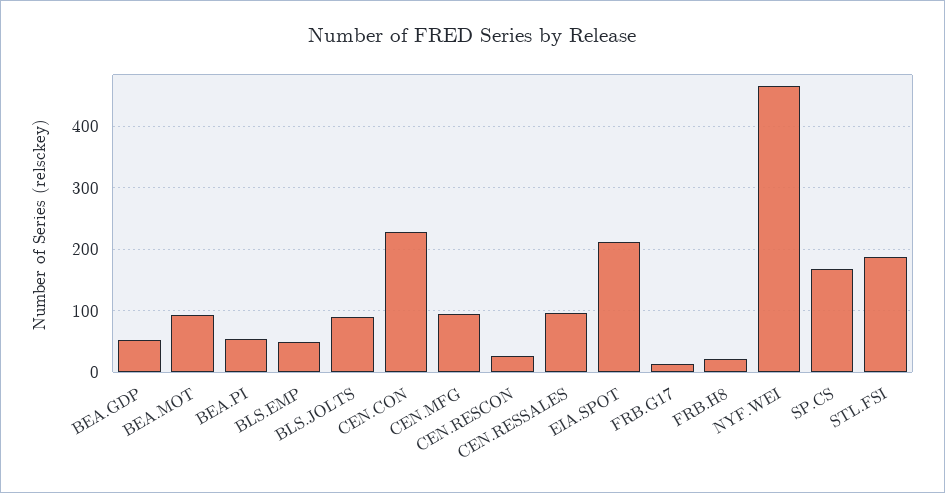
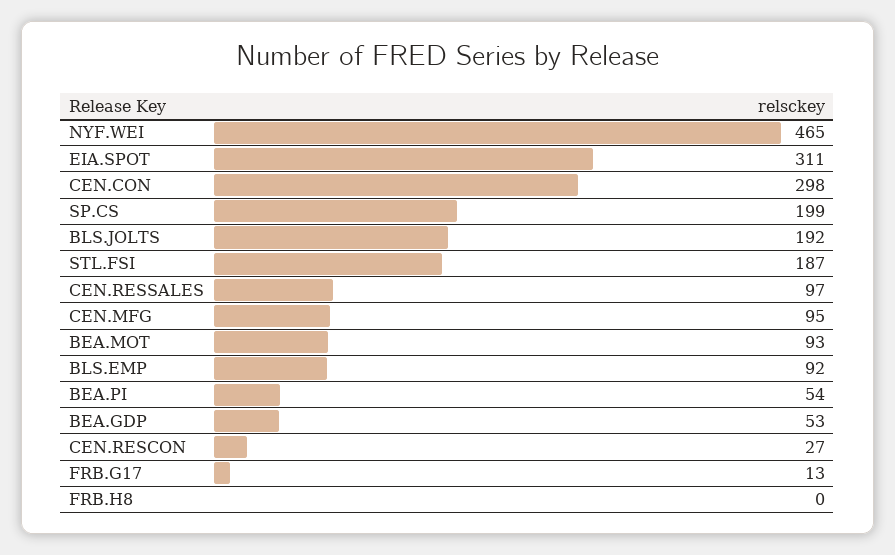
BLS.EMP: 50 -> 92
BLS.JOLTS: 90 -> 192
CEN.CON: 230 -> 298
EIA.SPOT: 210 -> 311
FRB.H8: 20 -> 0
SP.CS: 170 -> 199

